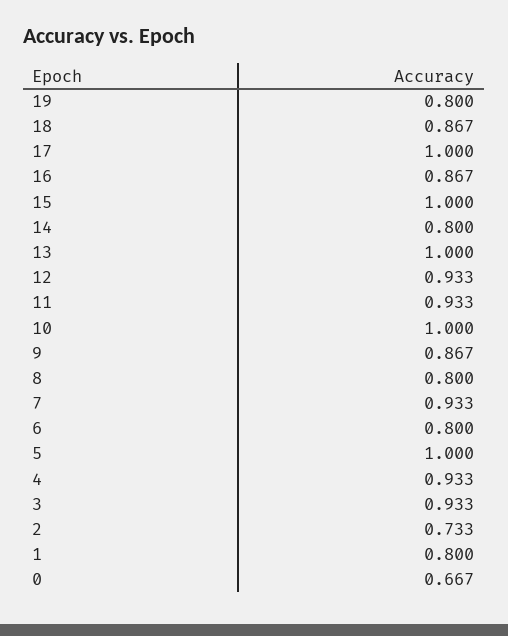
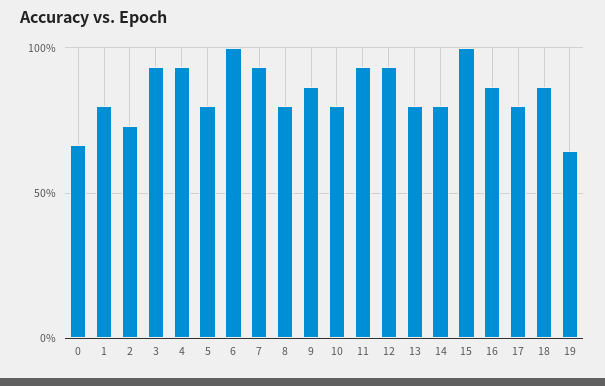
19: 0.8 -> 0.65
17: 1 -> 0.8
13: 1 -> 0.8
10: 1 -> 0.8
6: 0.8 -> 1
5: 1 -> 0.8

